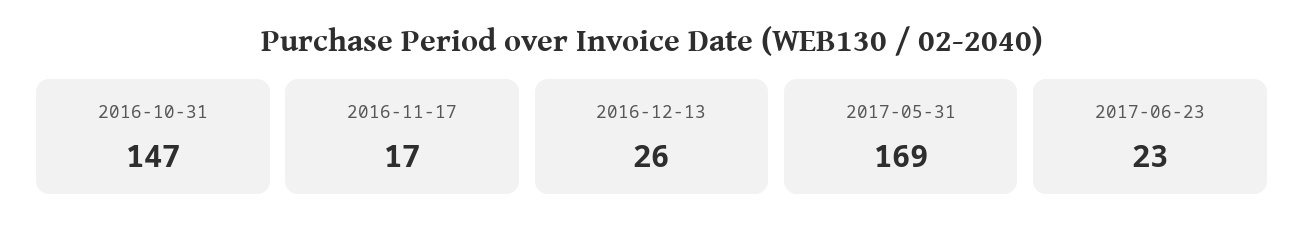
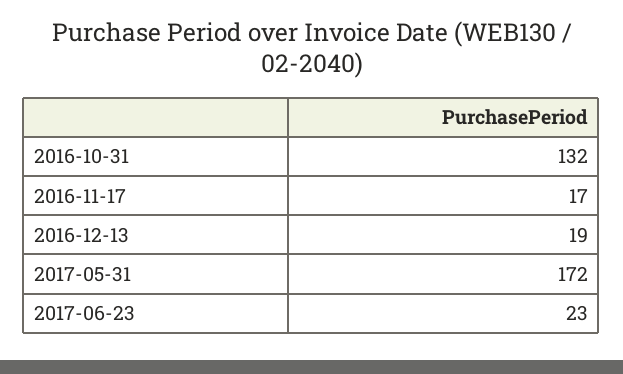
2016-10-31: 147 -> 132
2016-12-13: 26 -> 19
2017-05-31: 169 -> 172

